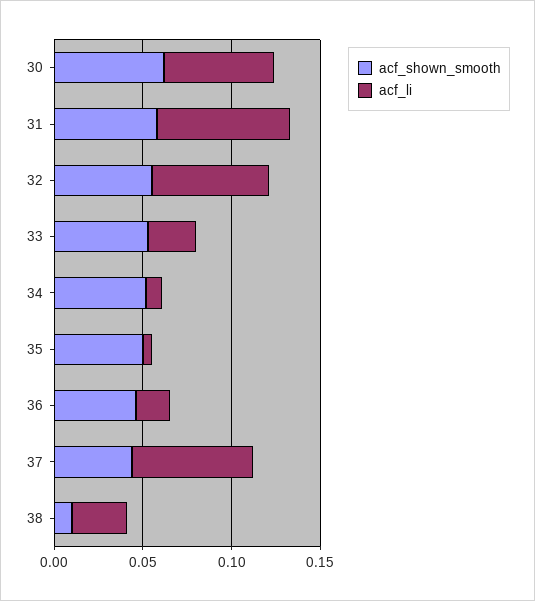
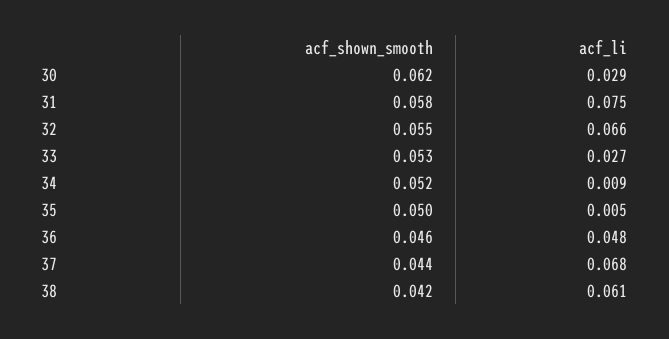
acf_li, 30: 0.06 -> 0.029
acf_li, 36: 0.02 -> 0.048
acf_shown_smooth, 38: 0.01 -> 0.042
acf_li, 38: 0.03 -> 0.061

